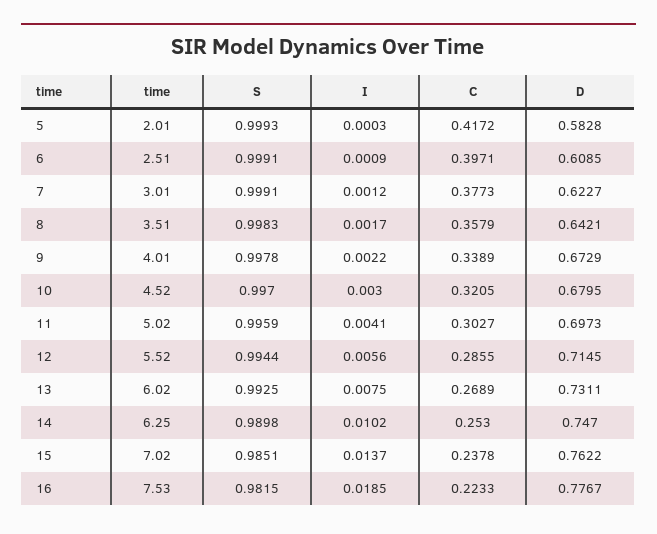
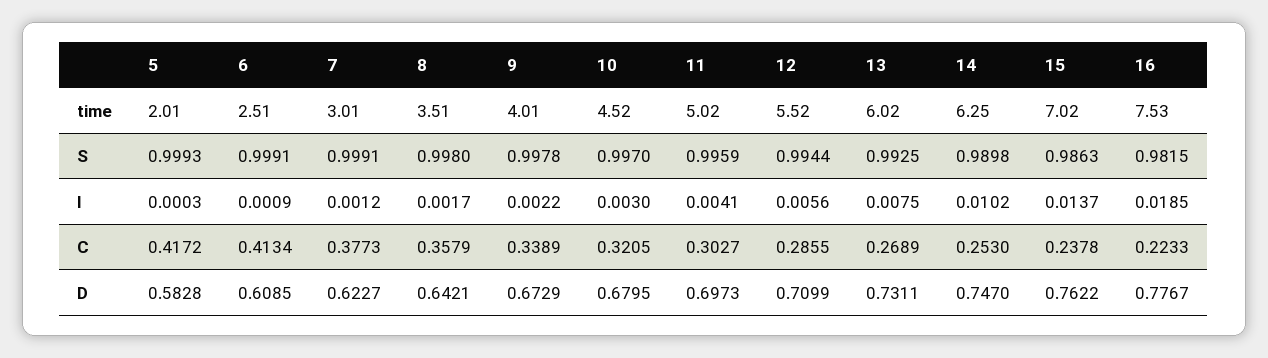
C, 6: 0.3971 -> 0.4134
S, 8: 0.9983 -> 0.998
D, 12: 0.7145 -> 0.7099
S, 15: 0.9851 -> 0.9863

